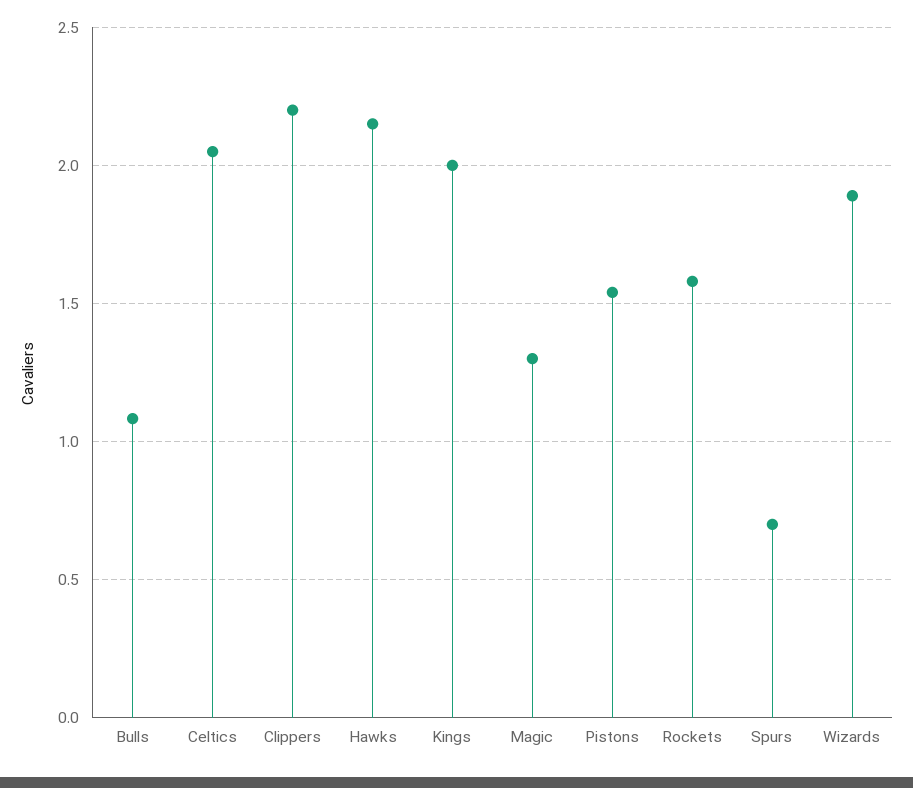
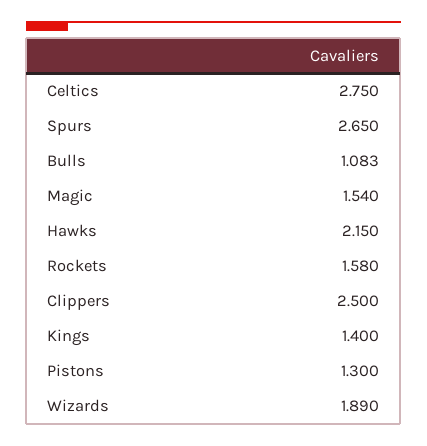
Celtics: 2.05 -> 2.75
Clippers: 2.2 -> 2.5
Kings: 2 -> 1.4
Magic: 1.3 -> 1.54
Pistons: 1.55 -> 1.3
Spurs: 0.7 -> 2.65

